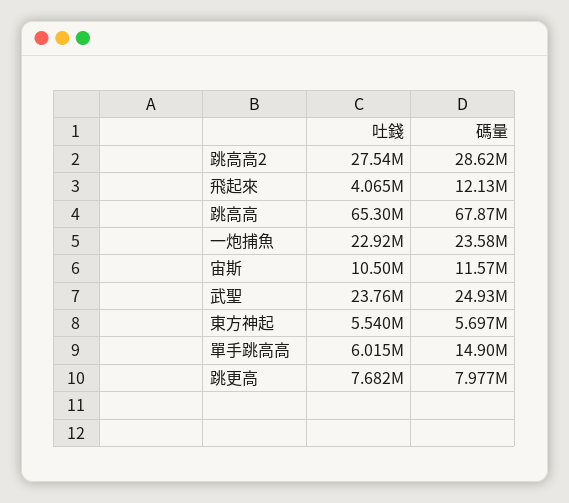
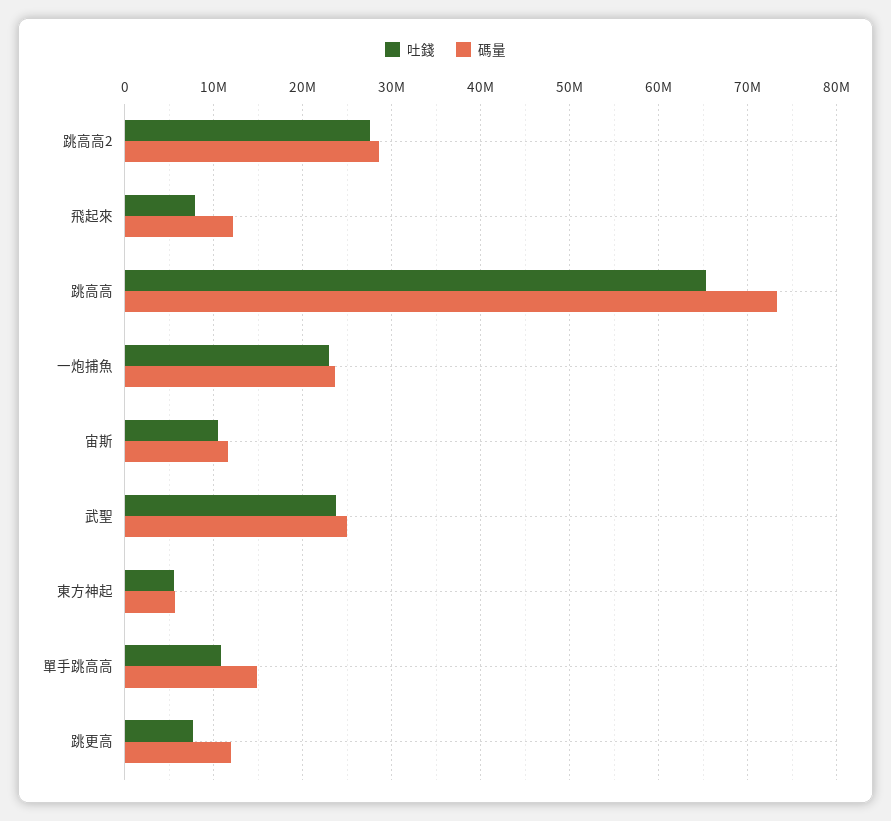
吐錢, 飛起來: 4065000 -> 8000000
碼量, 跳高高: 67870000 -> 73000000
吐錢, 單手跳高高: 6015000 -> 11000000
碼量, 跳更高: 7977000 -> 12000000

